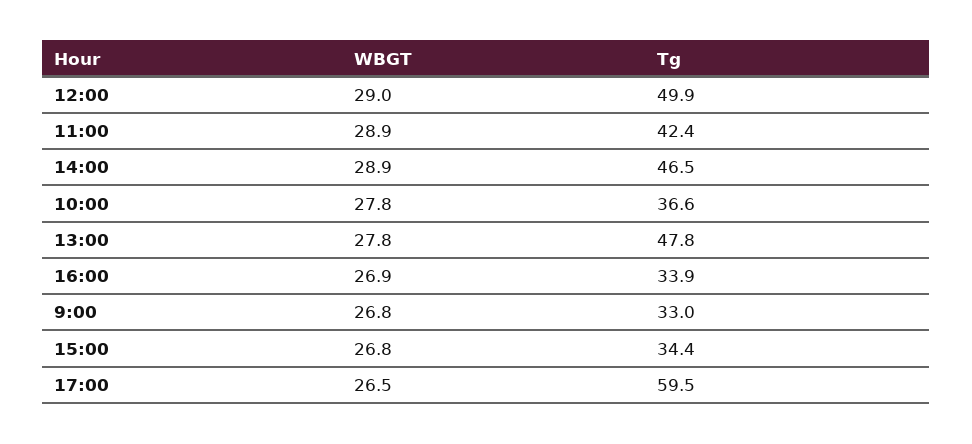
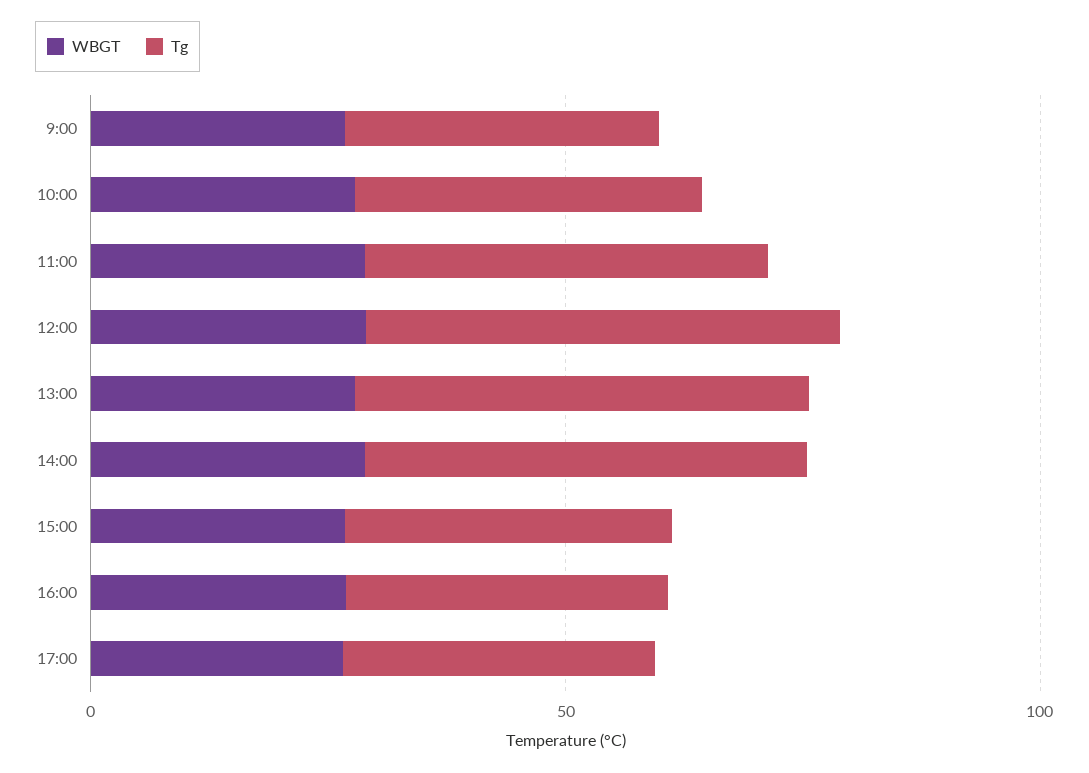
Tg, 17:00: 59.5 -> 30

